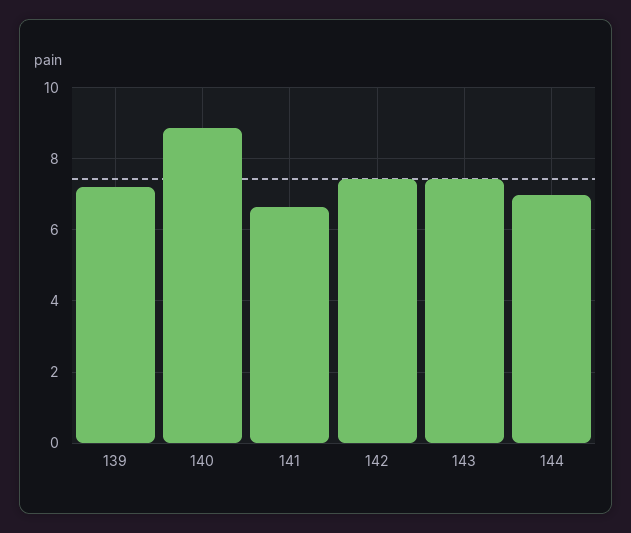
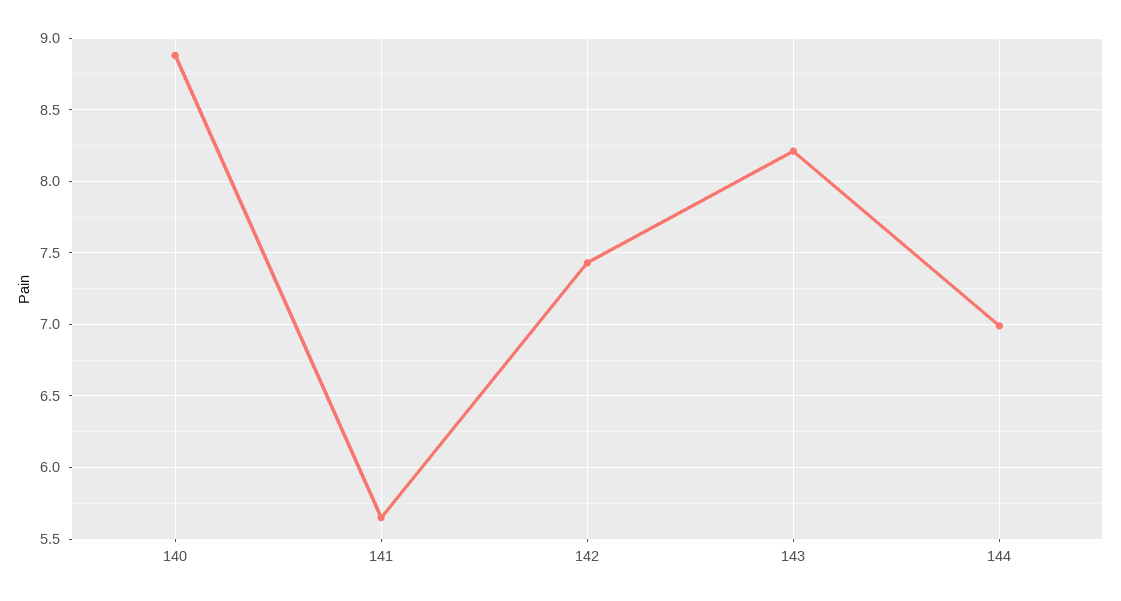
139: 7.2 -> none
141: 6.6 -> 5.65
143: 7.4 -> 8.2

